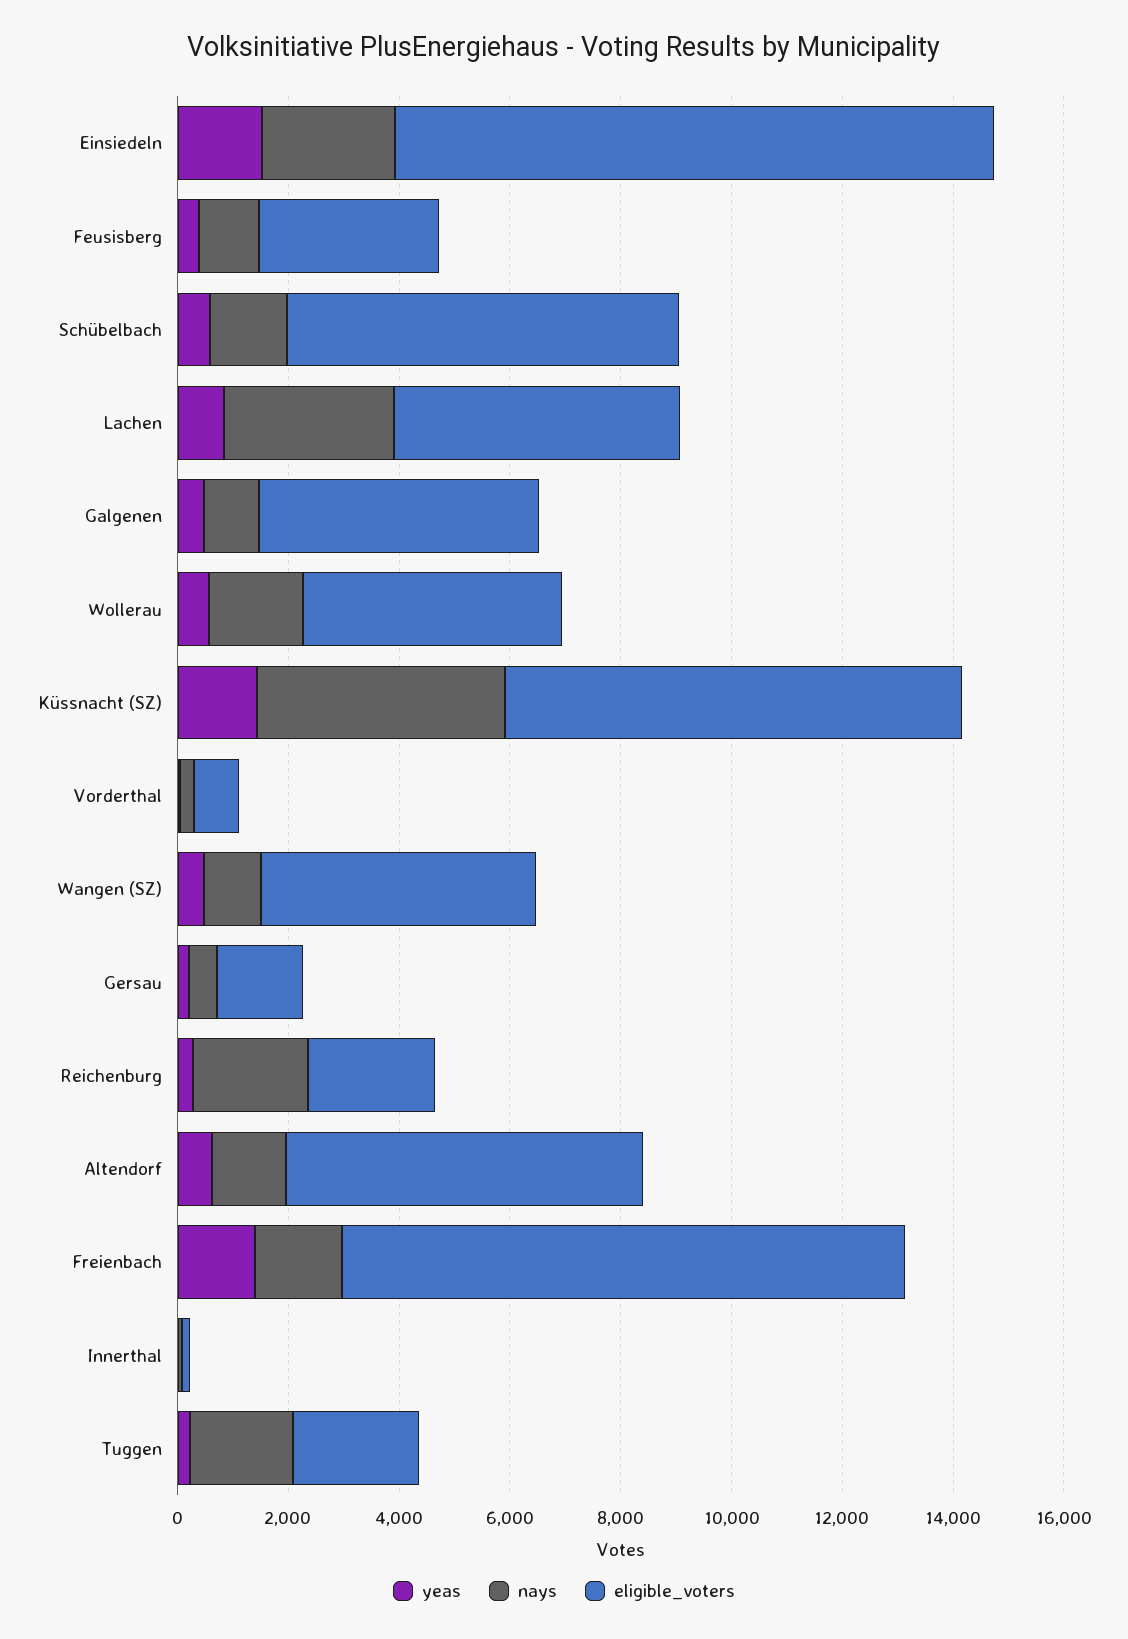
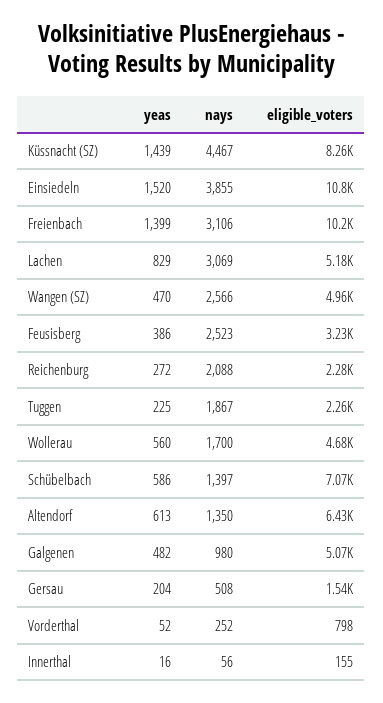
nays, Einsiedeln: 2500 -> 3855
nays, Feusisberg: 1000 -> 2523
nays, Wangen (SZ): 1000 -> 2566
nays, Freienbach: 1500 -> 3106

